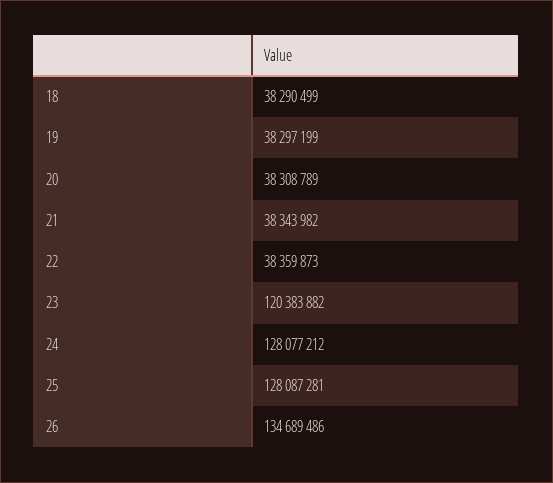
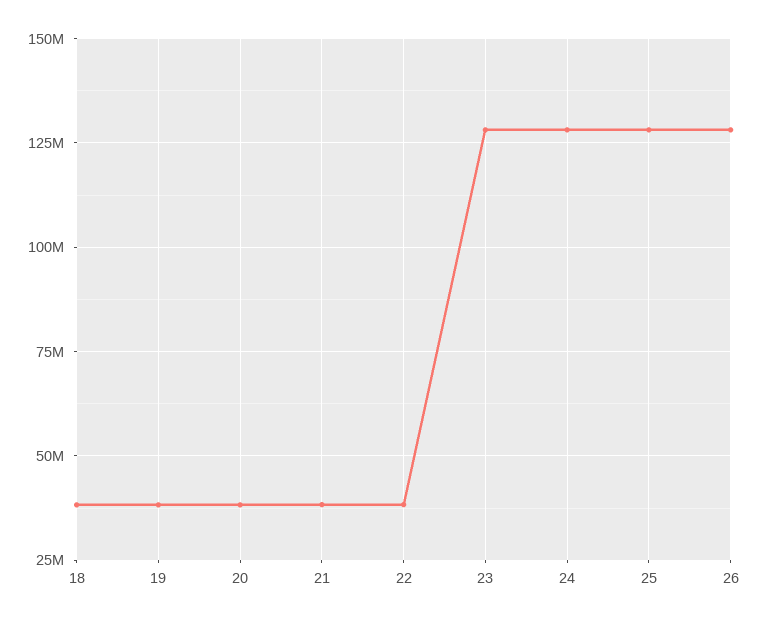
23: 120383882 -> 127500000
26: 134689486 -> 127500000

